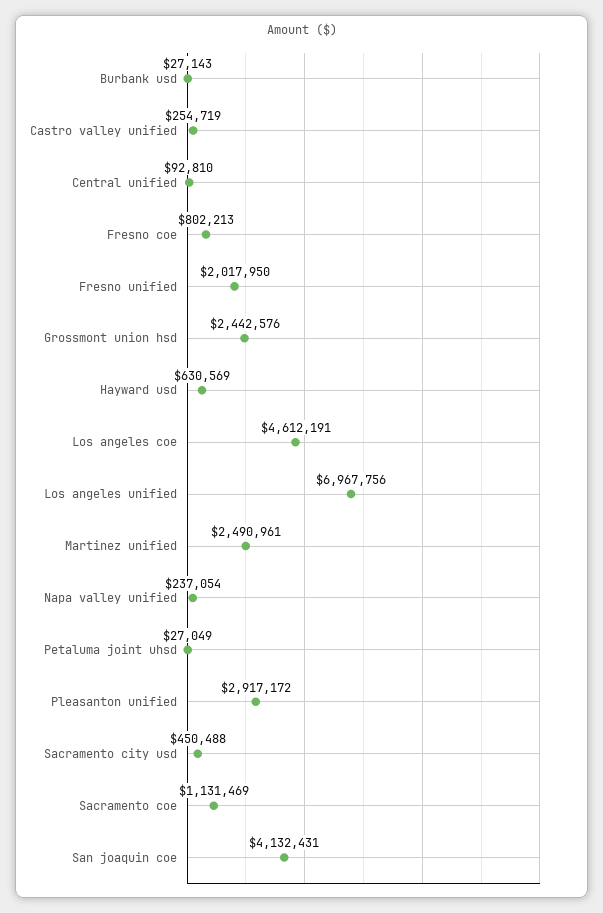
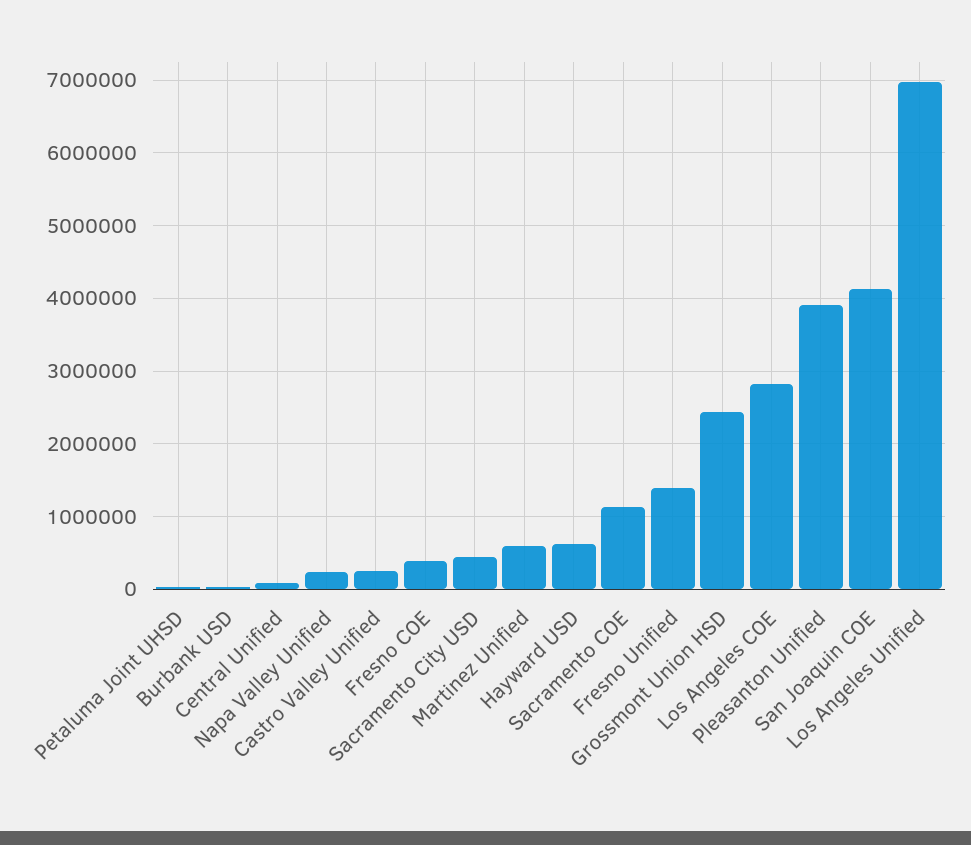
Fresno coe: 802213 -> 400000
Fresno unified: 2017950 -> 1400000
Los angeles coe: 4612191 -> 2800000
Martinez unified: 2490961 -> 600000
Pleasanton unified: 2917172 -> 3900000

